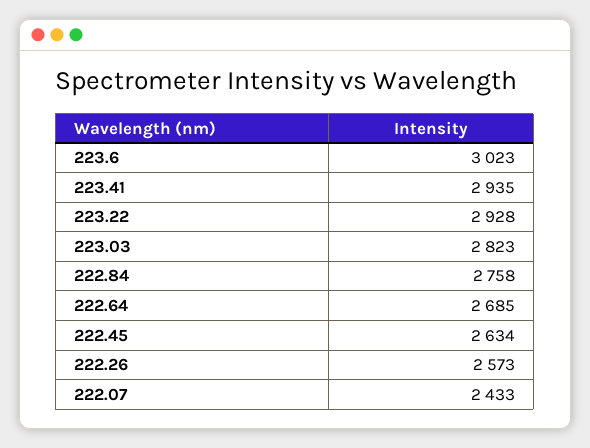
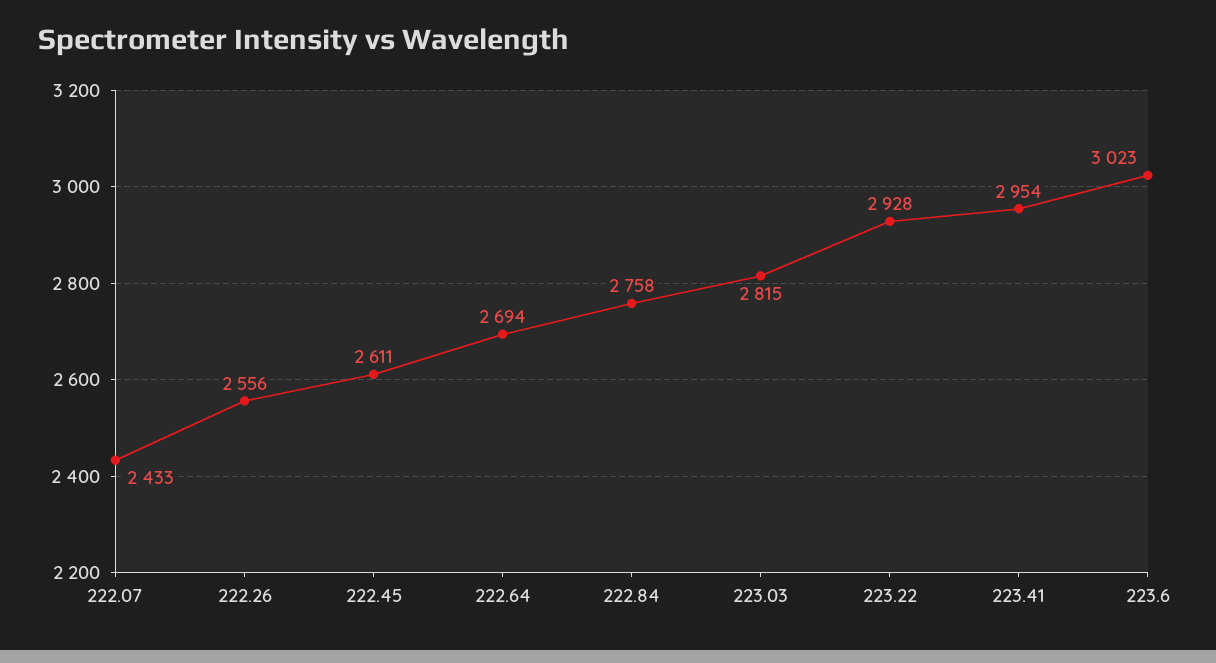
223.41: 2935 -> 2954
223.03: 2823 -> 2815
222.64: 2685 -> 2694
222.45: 2634 -> 2611
222.26: 2573 -> 2556

